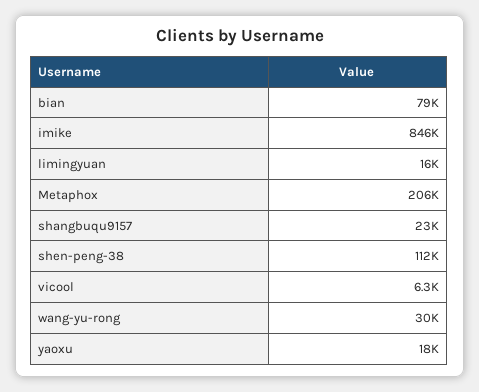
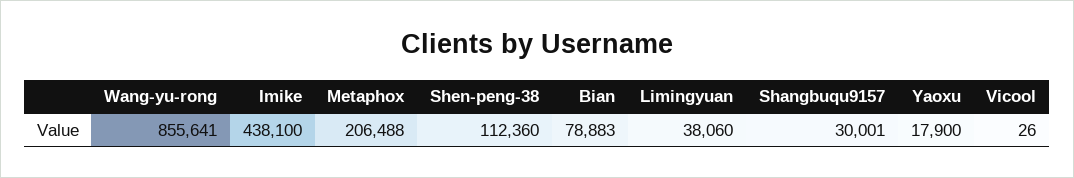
imike: 846000 -> 438100
limingyuan: 16000 -> 38060
shangbuqu9157: 23000 -> 30001
vicool: 6300 -> 26
wang-yu-rong: 30000 -> 855641

